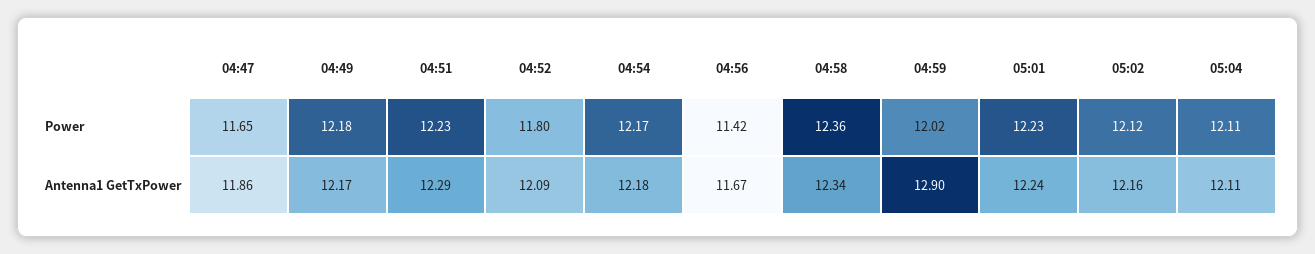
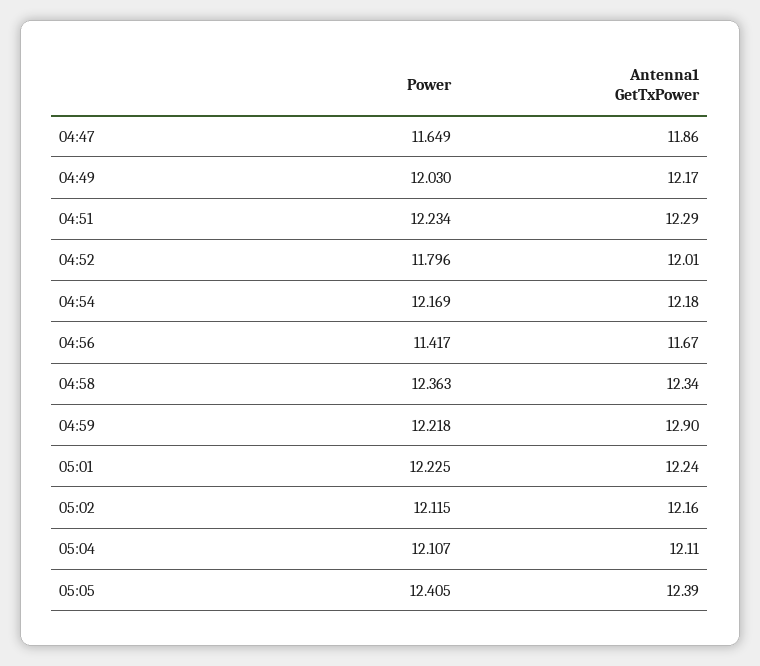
04:49, Power: 12.18 -> 12.03
04:59, Power: 12.02 -> 12.218
04:52, Antenna1 GetTxPower: 12.09 -> 12.01
05:05, Power: none -> 12.405
05:05, Antenna1 GetTxPower: none -> 12.39

